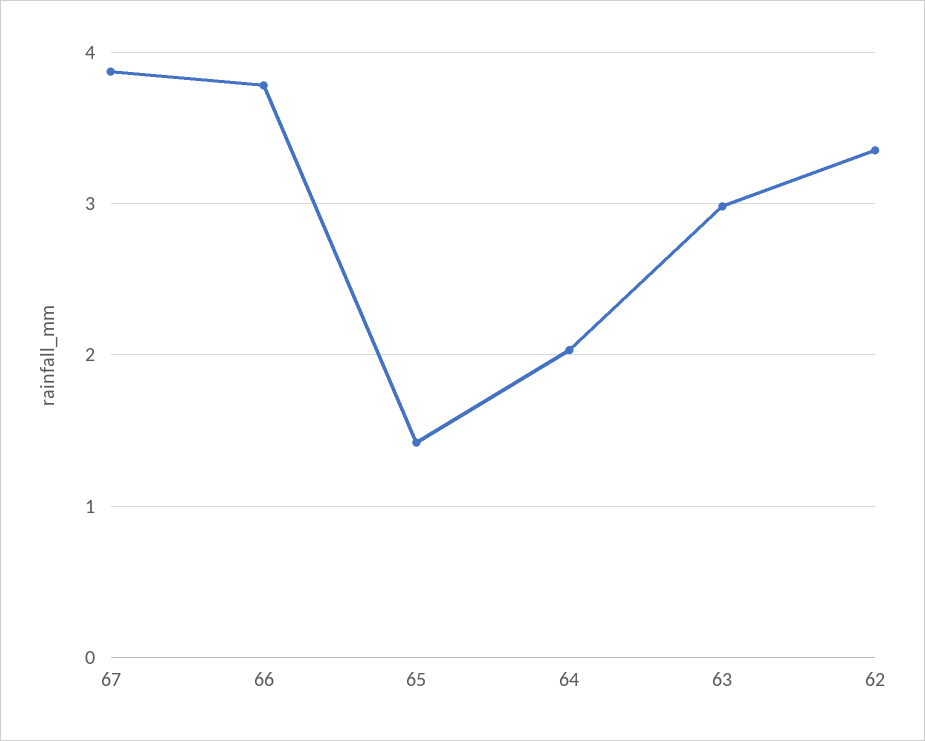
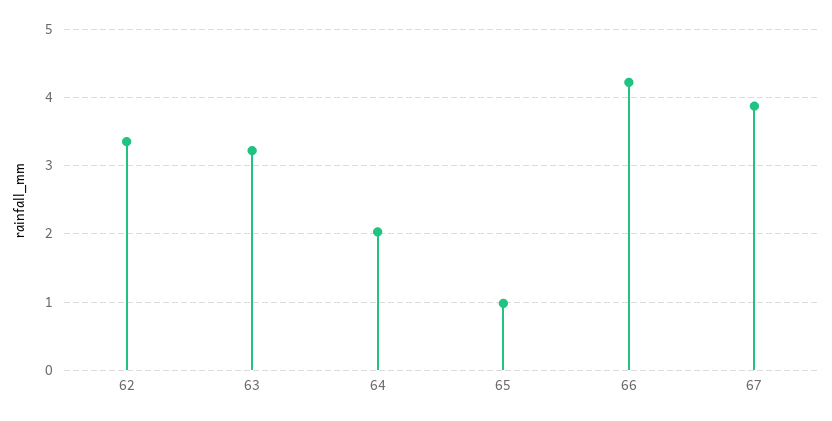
66: 3.8 -> 4.2
65: 1.4 -> 1
63: 3 -> 3.2

